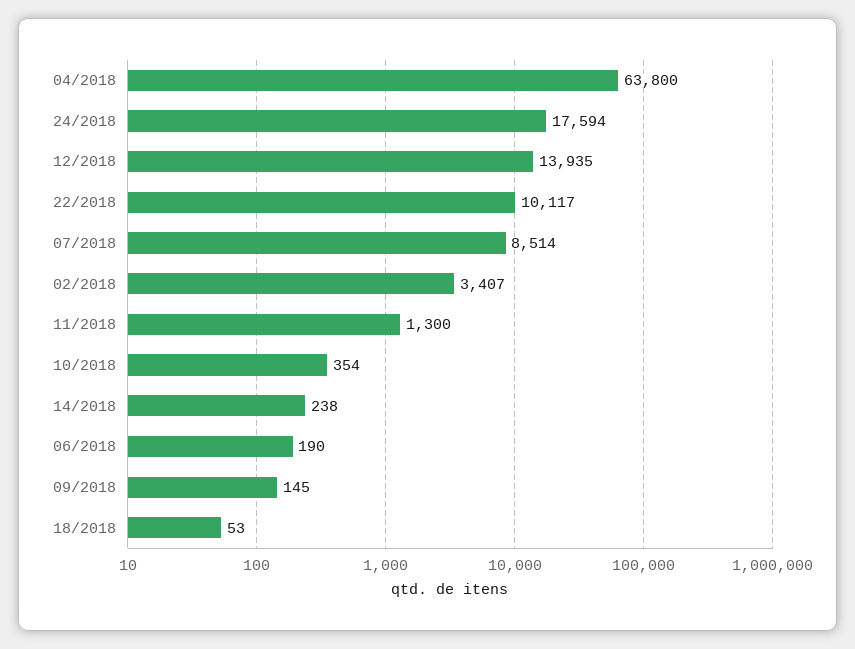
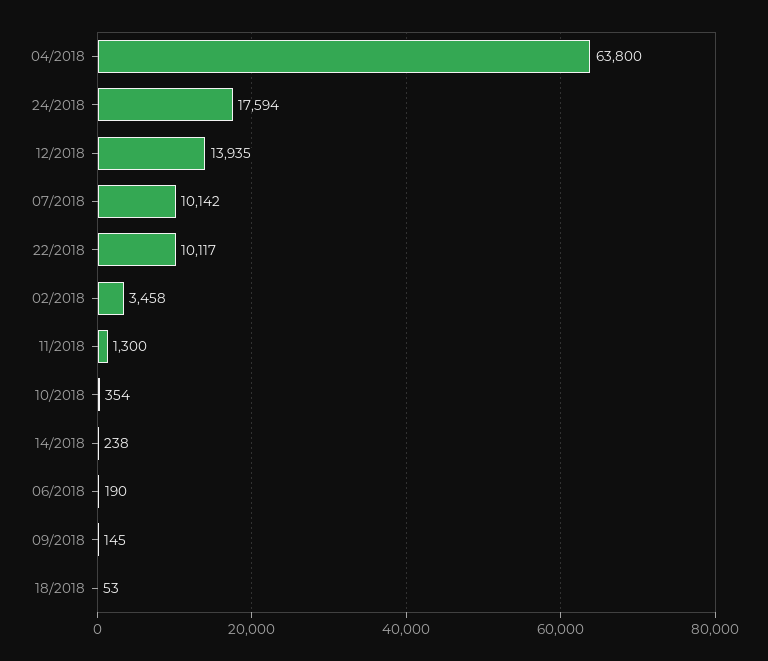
07/2018: 8514 -> 10142
02/2018: 3407 -> 3458

